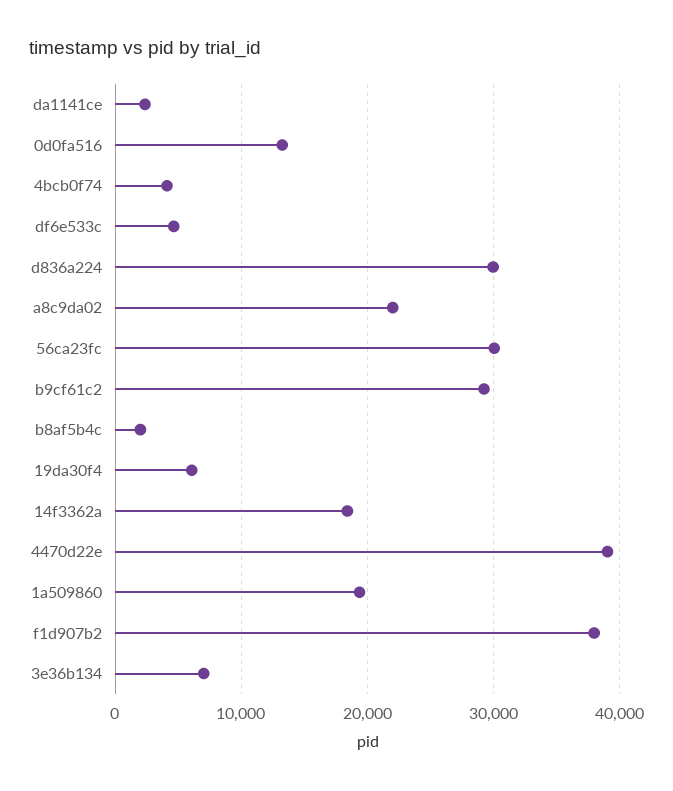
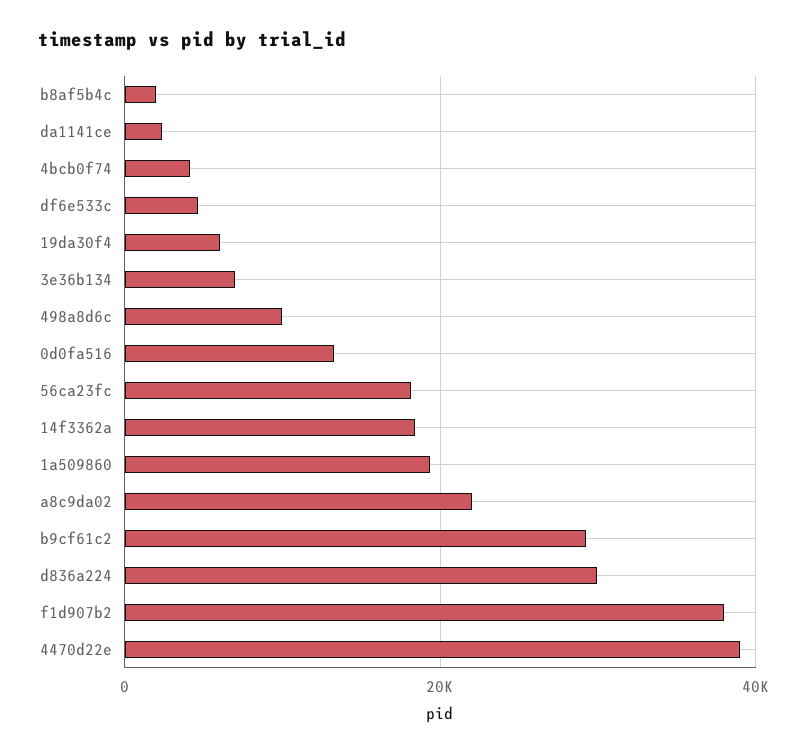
56ca23fc: 30000 -> 18000
498a8d6c: none -> 10000

